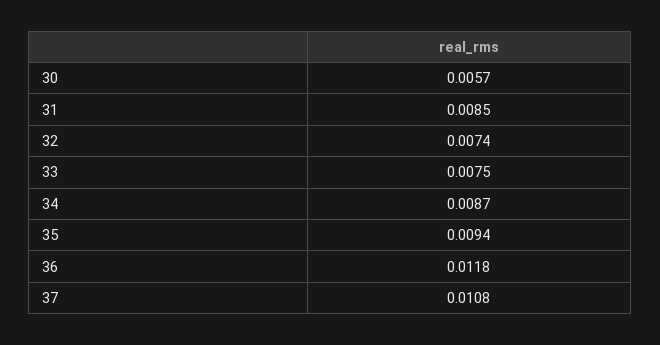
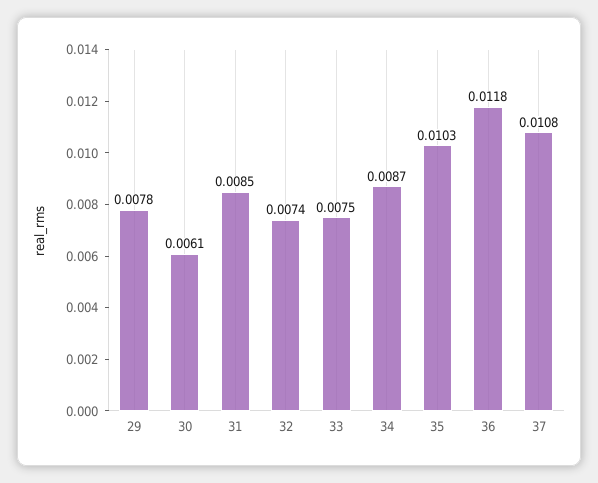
30: 0.0057 -> 0.0061
35: 0.0094 -> 0.0103
29: none -> 0.0078

